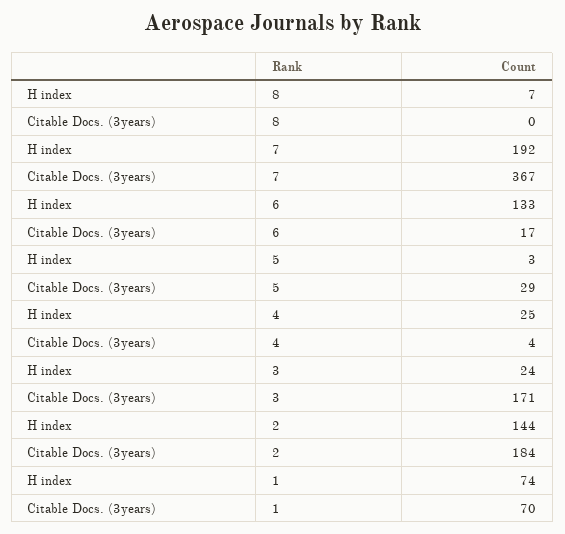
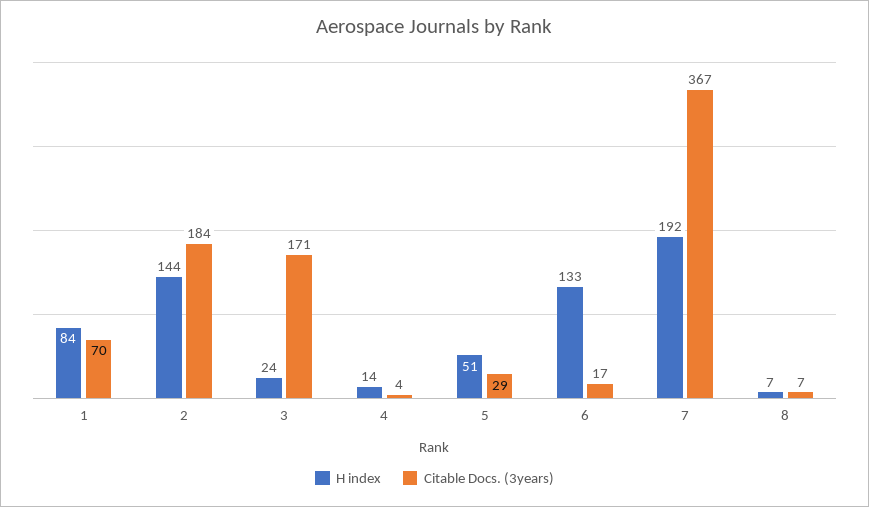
Citable Docs. (3years), 8: 0 -> 7
H index, 5: 3 -> 51
H index, 4: 25 -> 14
H index, 1: 74 -> 84

